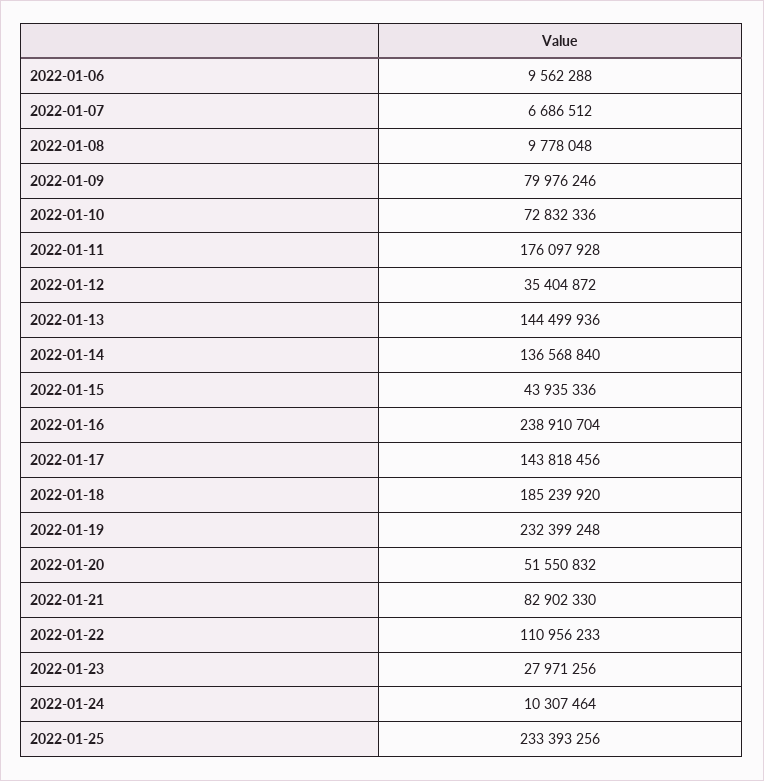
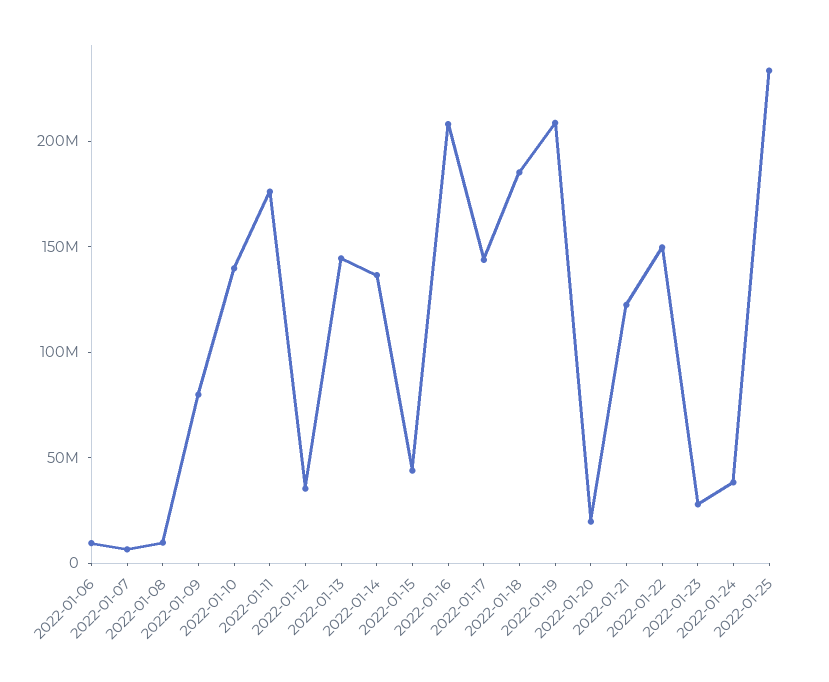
2022-01-10: 72832336 -> 140000000
2022-01-16: 238910704 -> 210000000
2022-01-19: 232399248 -> 210000000
2022-01-20: 51550832 -> 20000000
2022-01-21: 82902330 -> 120000000
2022-01-22: 110956233 -> 150000000
2022-01-24: 10307464 -> 40000000

